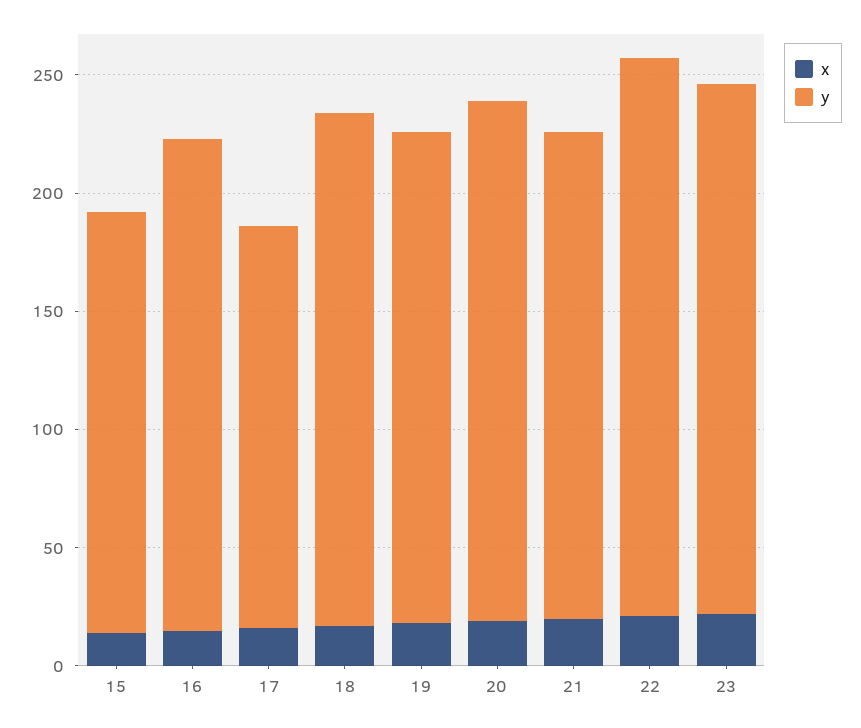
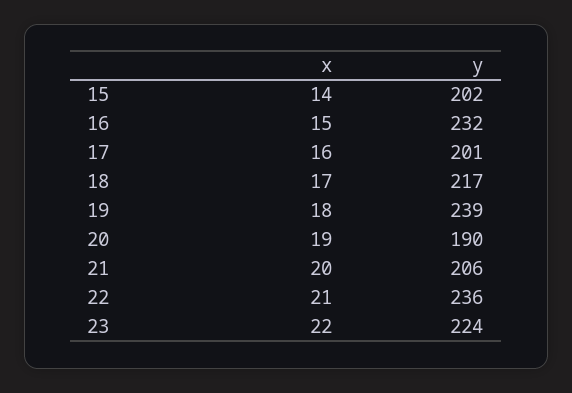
y, 15: 180 -> 202
y, 16: 210 -> 232
y, 17: 170 -> 201
y, 19: 210 -> 239
y, 20: 220 -> 190

